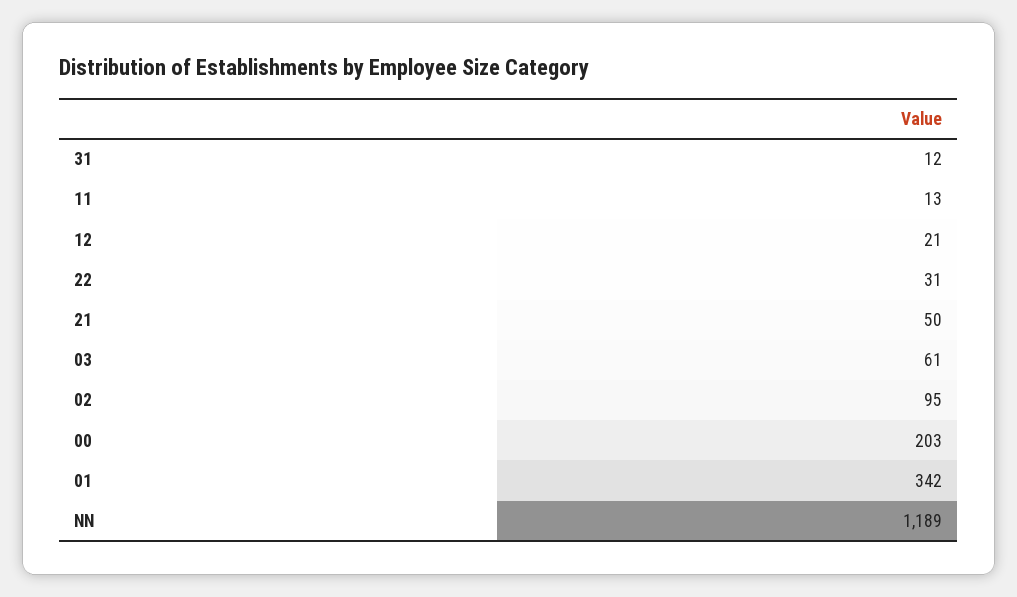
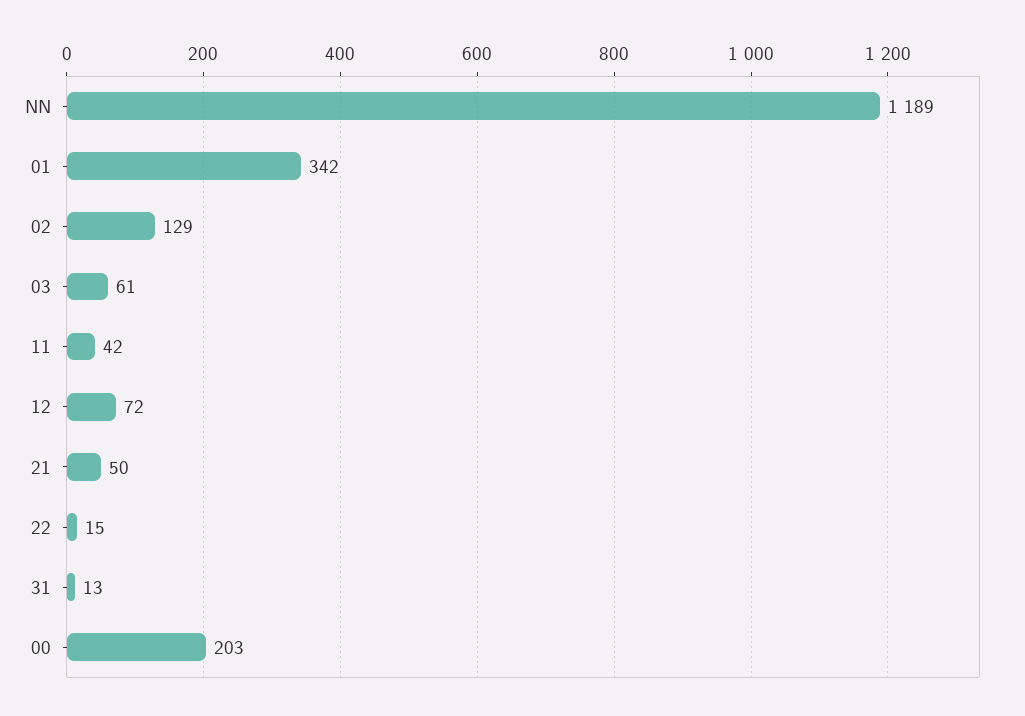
31: 12 -> 13
11: 13 -> 42
12: 21 -> 72
22: 31 -> 15
02: 95 -> 129

